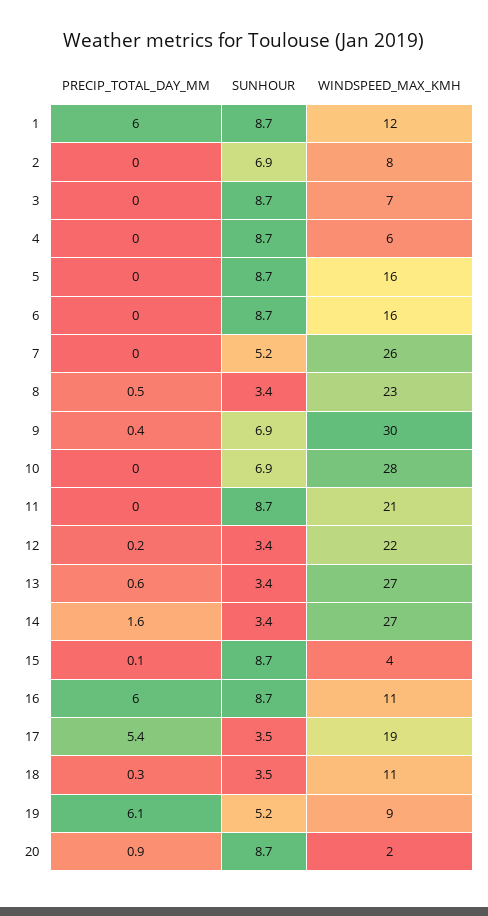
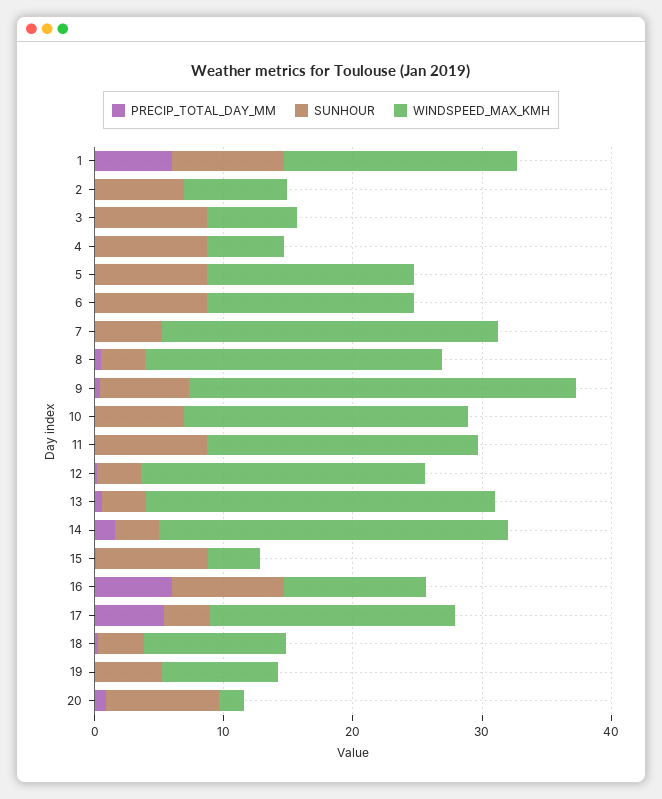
WINDSPEED_MAX_KMH, 1: 12 -> 18
WINDSPEED_MAX_KMH, 10: 28 -> 22
PRECIP_TOTAL_DAY_MM, 19: 6.1 -> 0

